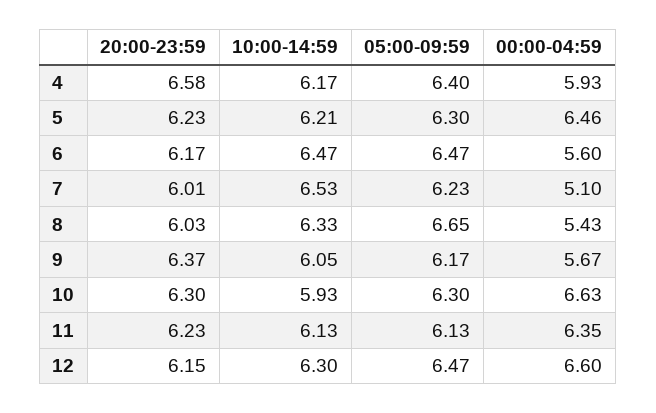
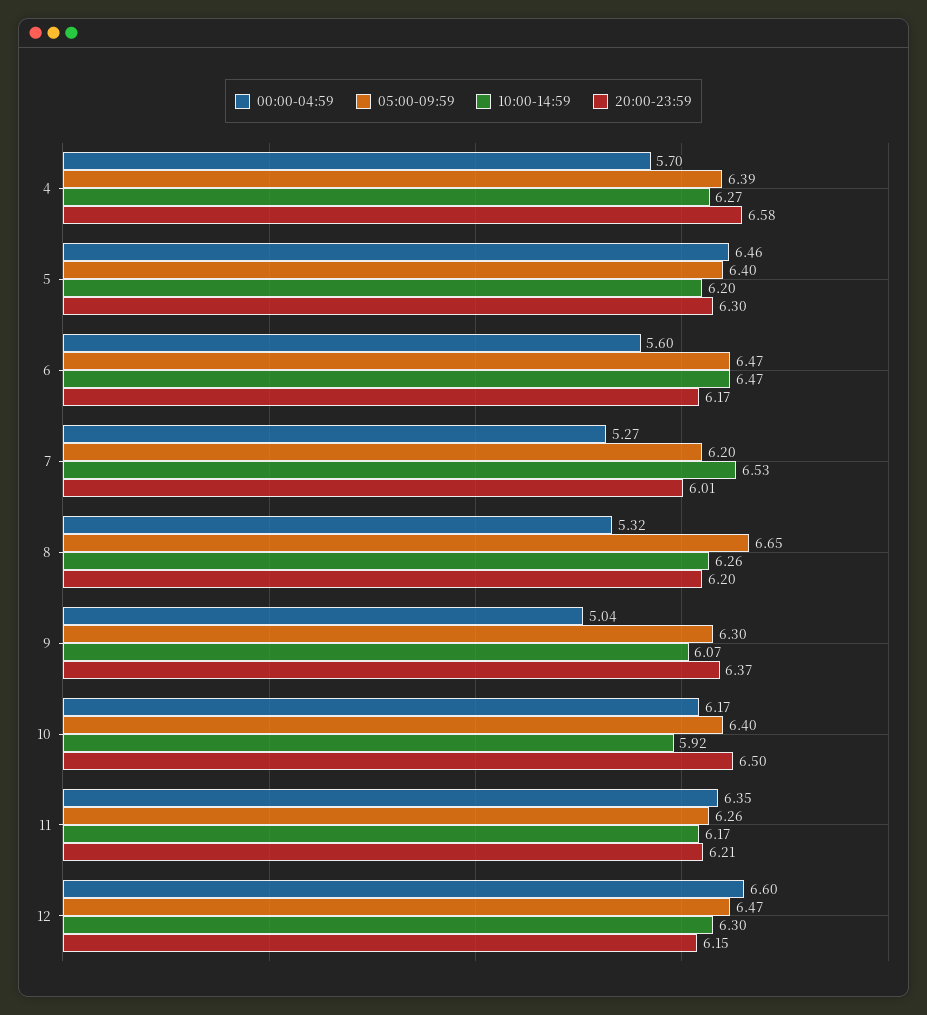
10:00-14:59, 4: 6.17 -> 6.27
05:00-09:59, 4: 6.4 -> 6.39
00:00-04:59, 4: 5.93 -> 5.7
20:00-23:59, 5: 6.23 -> 6.3
10:00-14:59, 5: 6.21 -> 6.2
05:00-09:59, 5: 6.3 -> 6.4
05:00-09:59, 7: 6.23 -> 6.2
00:00-04:59, 7: 5.1 -> 5.27
20:00-23:59, 8: 6.03 -> 6.2
10:00-14:59, 8: 6.33 -> 6.26
00:00-04:59, 8: 5.43 -> 5.32
10:00-14:59, 9: 6.05 -> 6.07
05:00-09:59, 9: 6.17 -> 6.3
00:00-04:59, 9: 5.67 -> 5.04
20:00-23:59, 10: 6.3 -> 6.5
10:00-14:59, 10: 5.93 -> 5.92
05:00-09:59, 10: 6.3 -> 6.4
00:00-04:59, 10: 6.63 -> 6.17
20:00-23:59, 11: 6.23 -> 6.21
10:00-14:59, 11: 6.13 -> 6.17
05:00-09:59, 11: 6.13 -> 6.26

